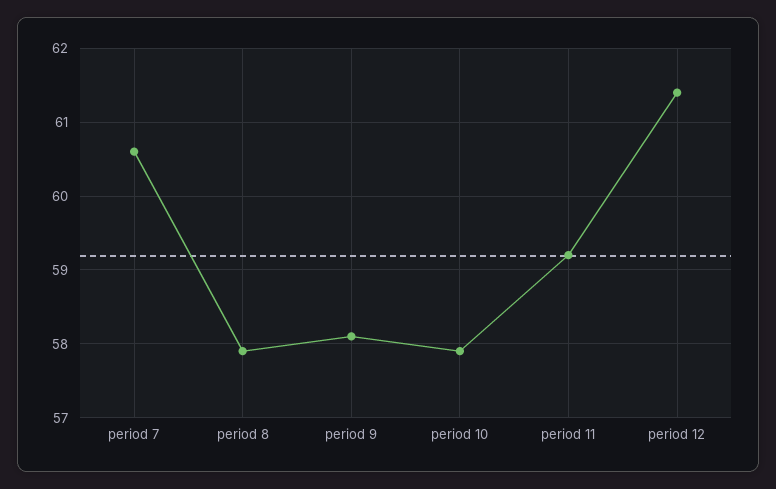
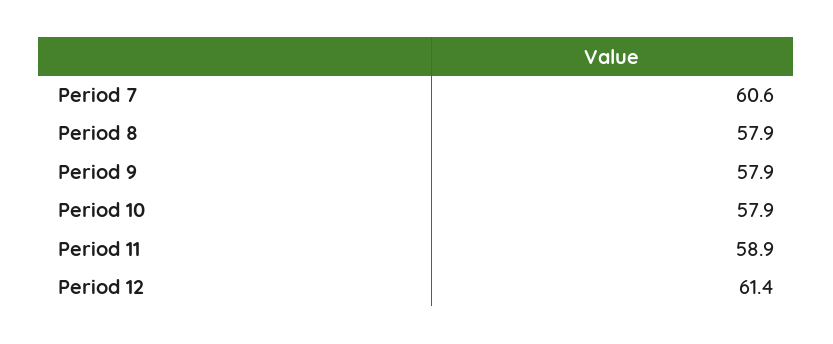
period 9: 58.1 -> 57.9
period 11: 59.2 -> 58.9

